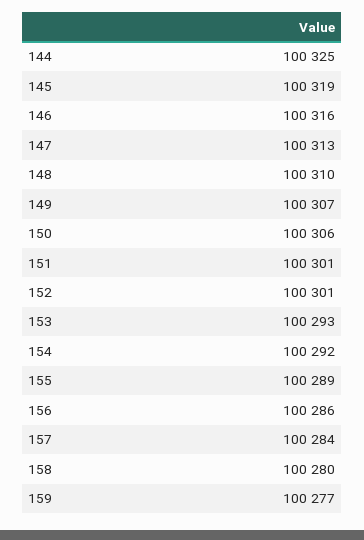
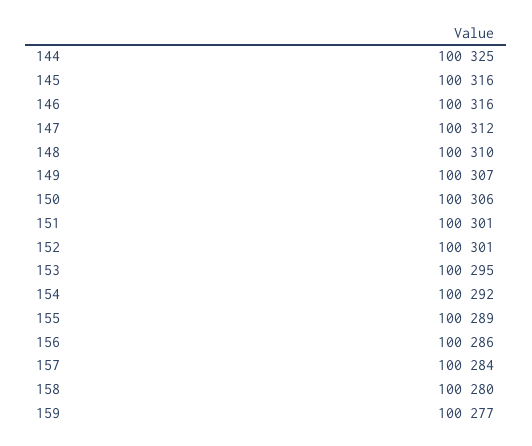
145: 100319 -> 100316
147: 100313 -> 100312
153: 100293 -> 100295

